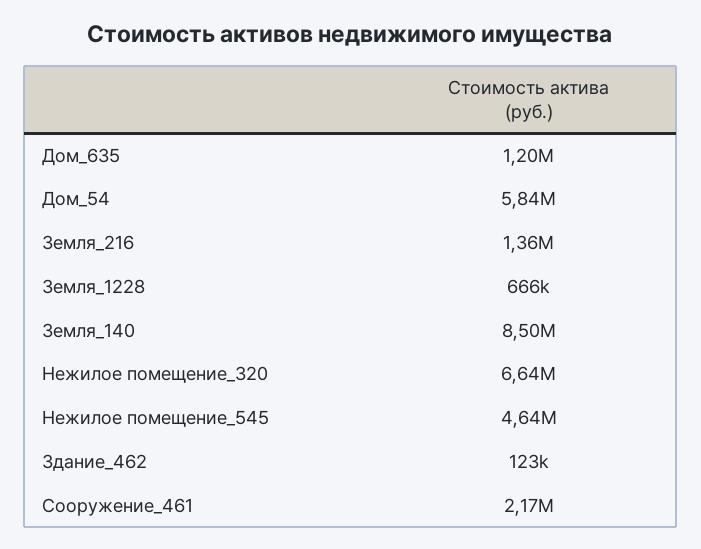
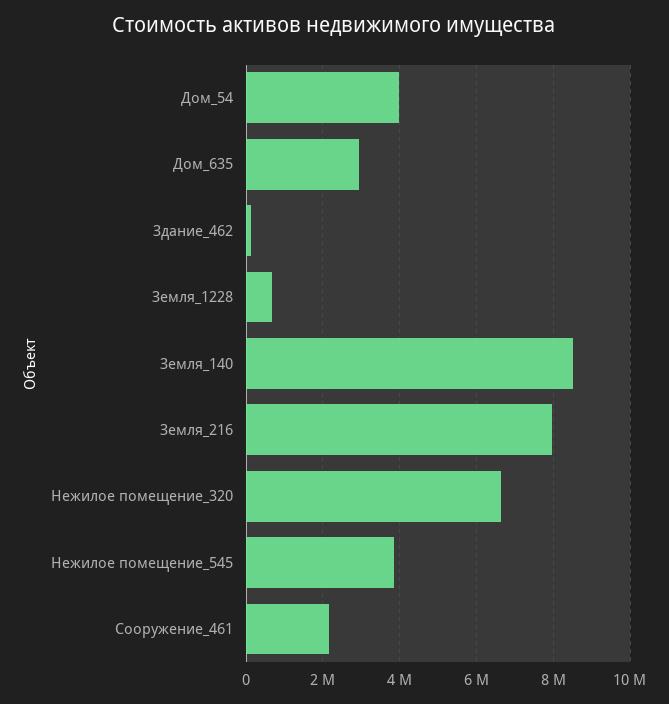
Дом_635: 1200000 -> 3000000
Дом_54: 5840000 -> 4000000
Земля_216: 1360000 -> 8000000
Нежилое помещение_545: 4640000 -> 3800000

